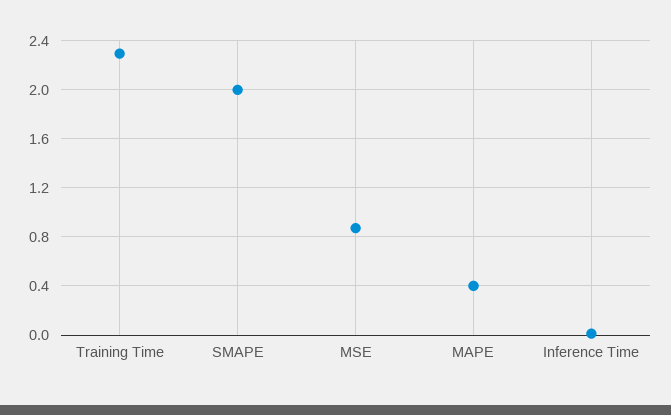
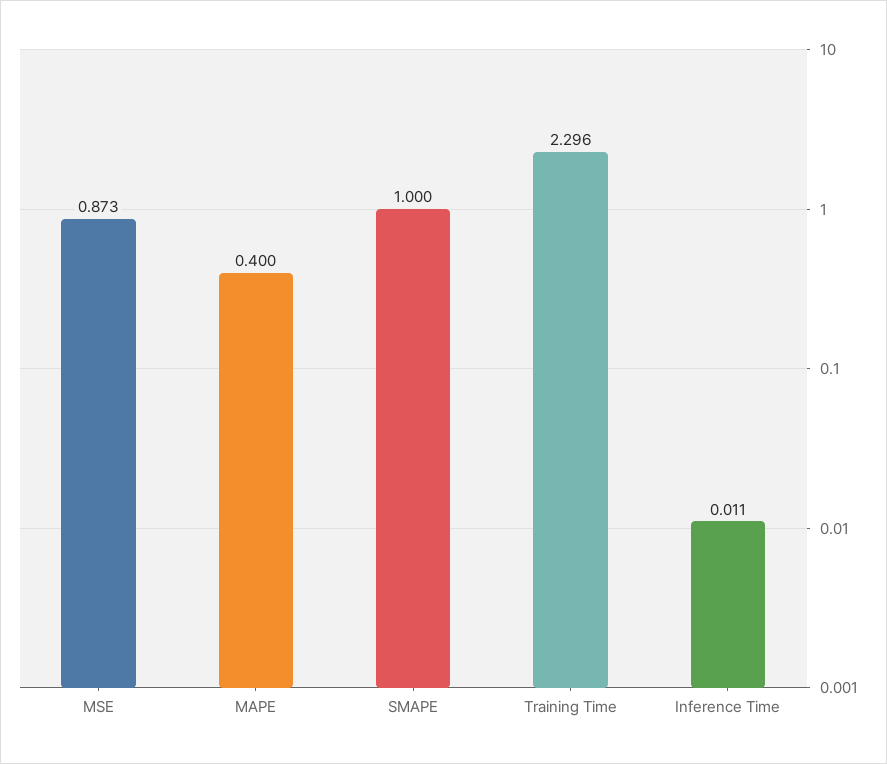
SMAPE: 2 -> 1

